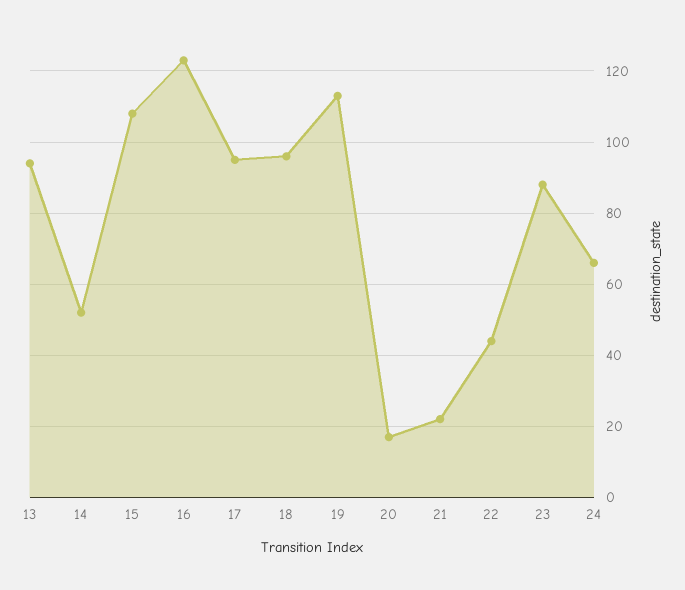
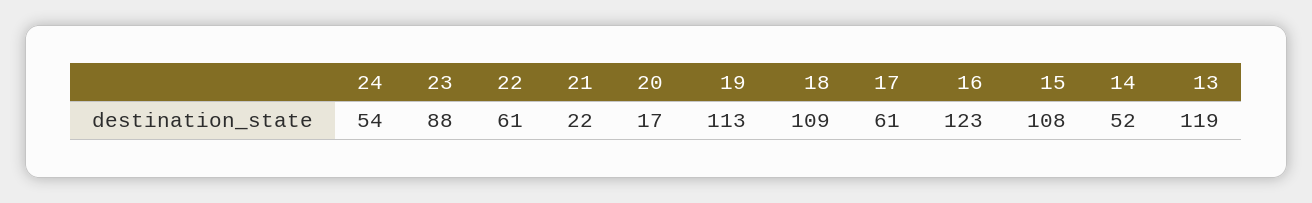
13: 95 -> 119
17: 95 -> 61
18: 95 -> 109
22: 45 -> 61
24: 65 -> 54

